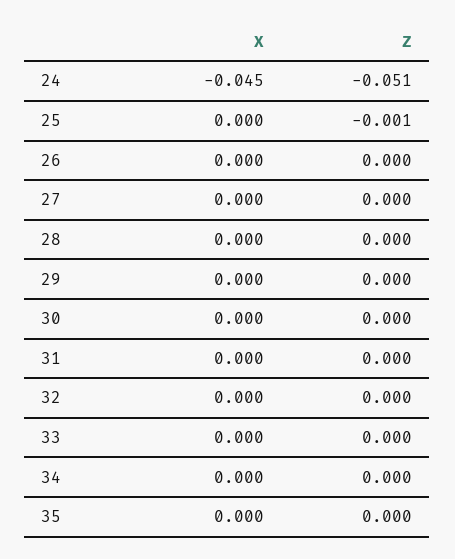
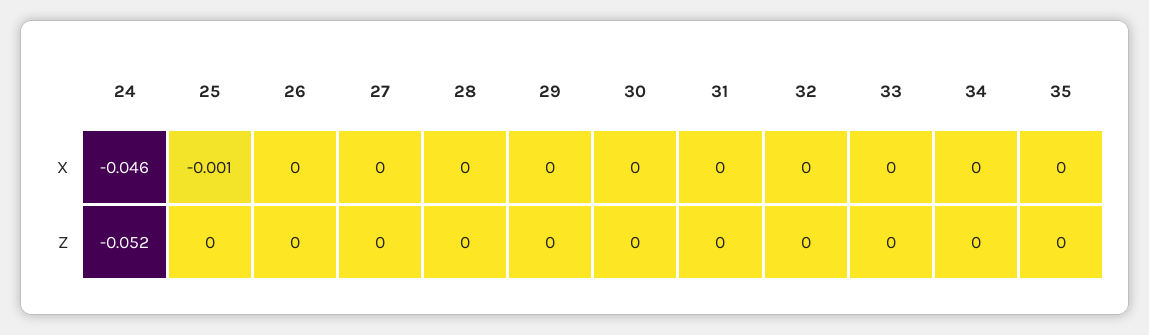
X, 24: -0.045 -> -0.046
Z, 24: -0.051 -> -0.052
X, 25: 0 -> -0.001
Z, 25: -0.001 -> 0

